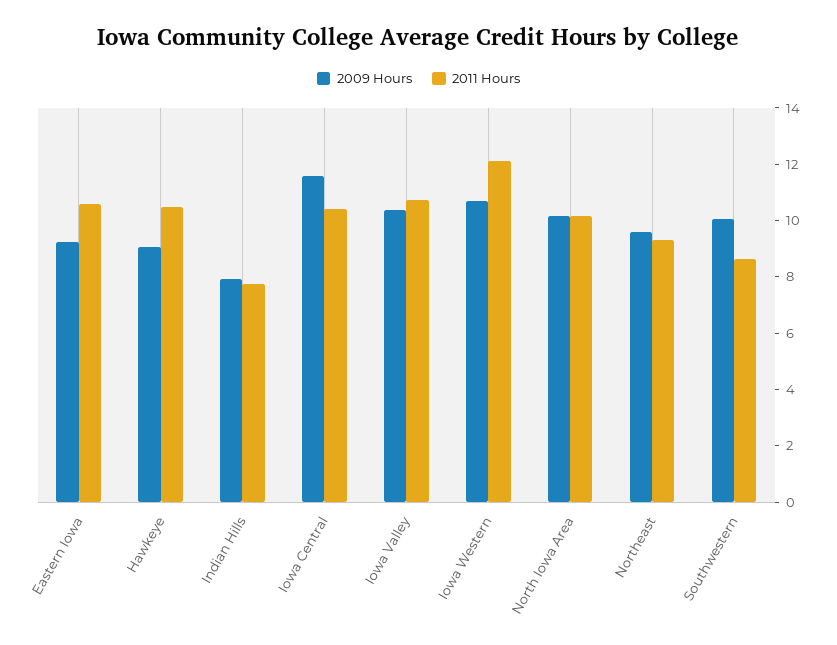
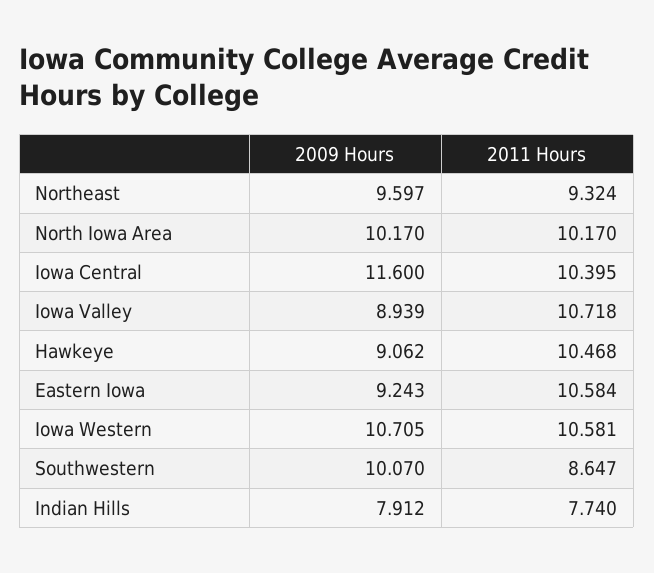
2009 Hours, Iowa Valley: 10.5 -> 8.939
2011 Hours, Iowa Western: 12 -> 10.581

